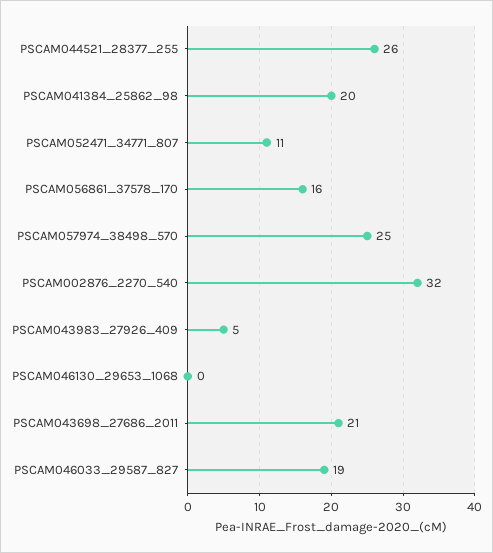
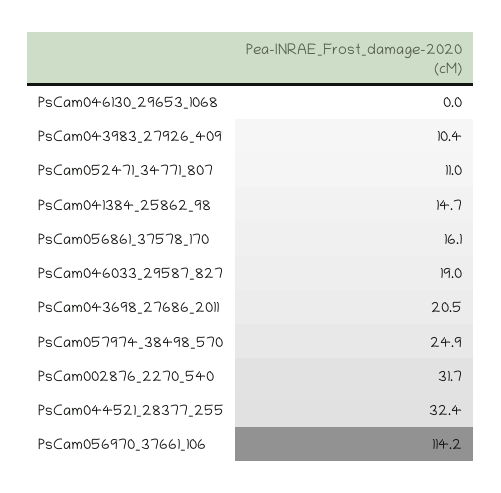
PSCAM044521_28377_255: 26 -> 32.4
PSCAM041384_25862_98: 20 -> 14.7
PSCAM043983_27926_409: 5 -> 10.4
PsCam056970_37661_106: none -> 114.2

